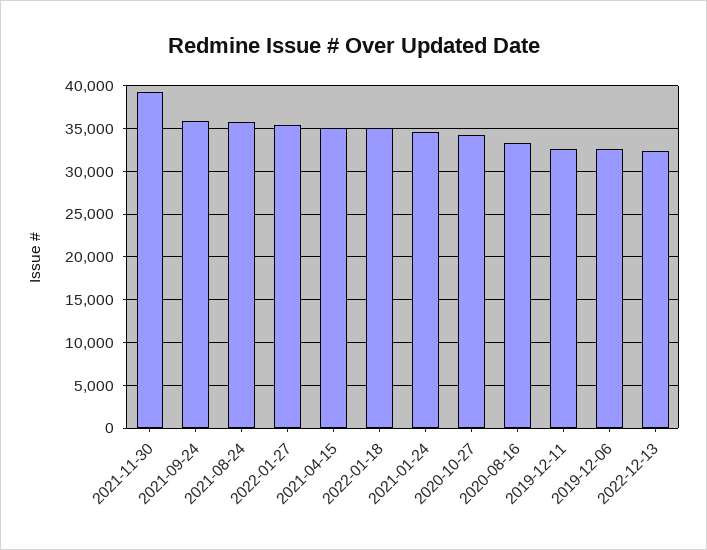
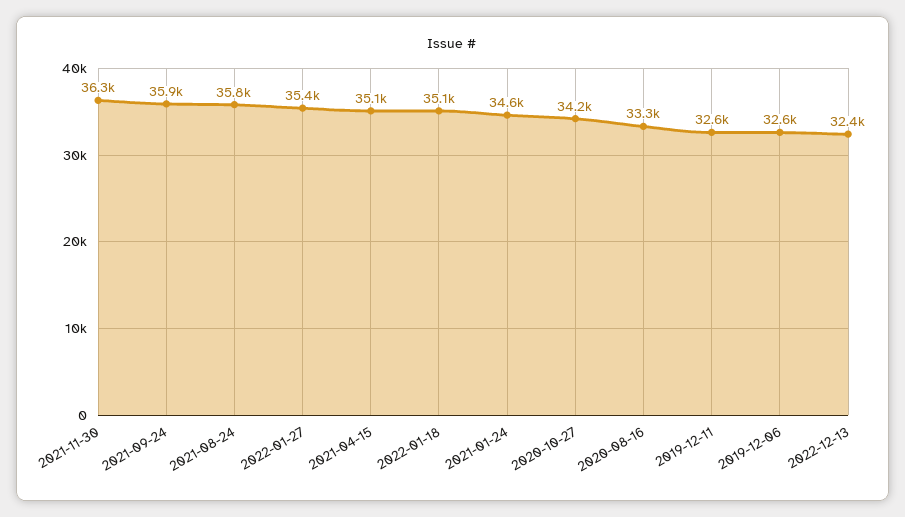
2021-11-30: 39000 -> 36300

